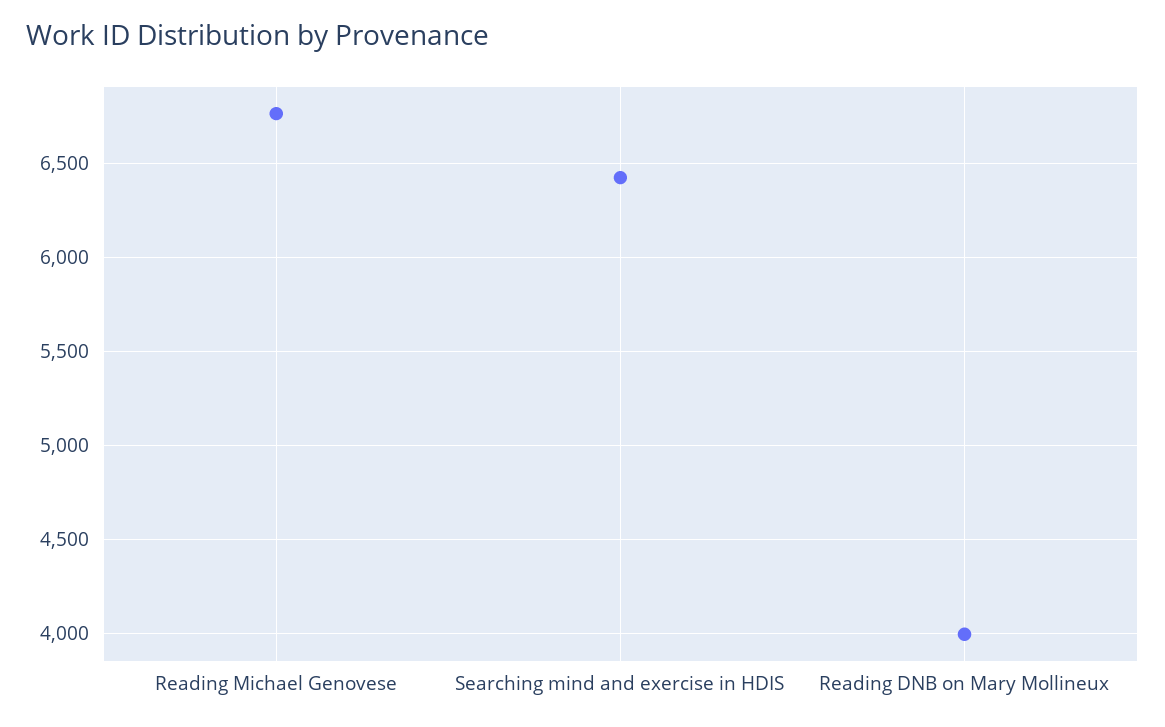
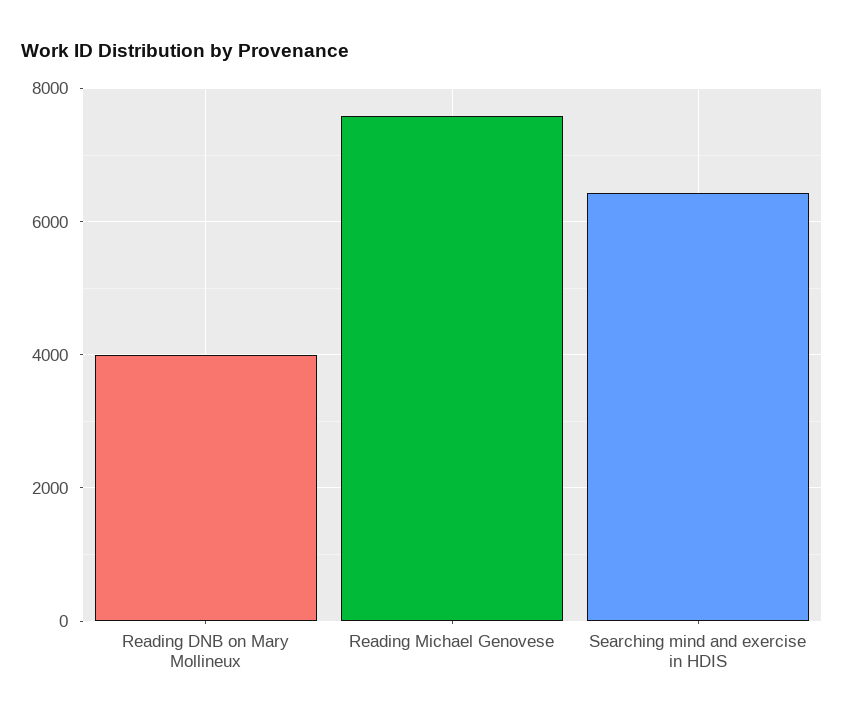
Reading Michael Genovese: 6750 -> 7600

